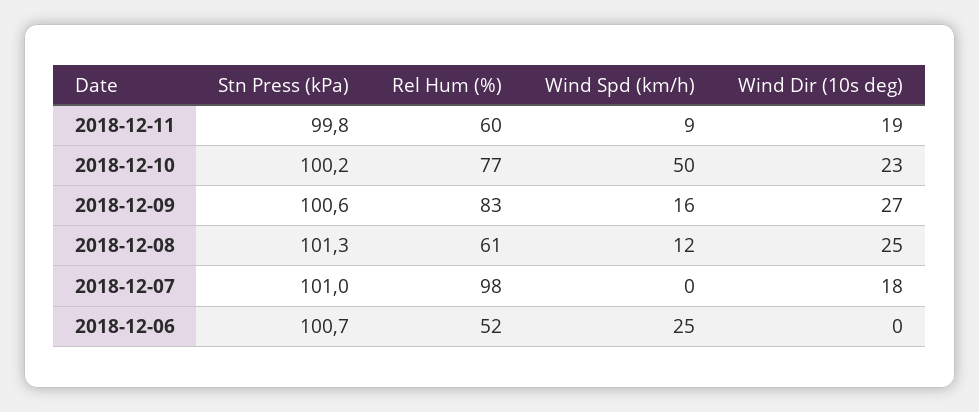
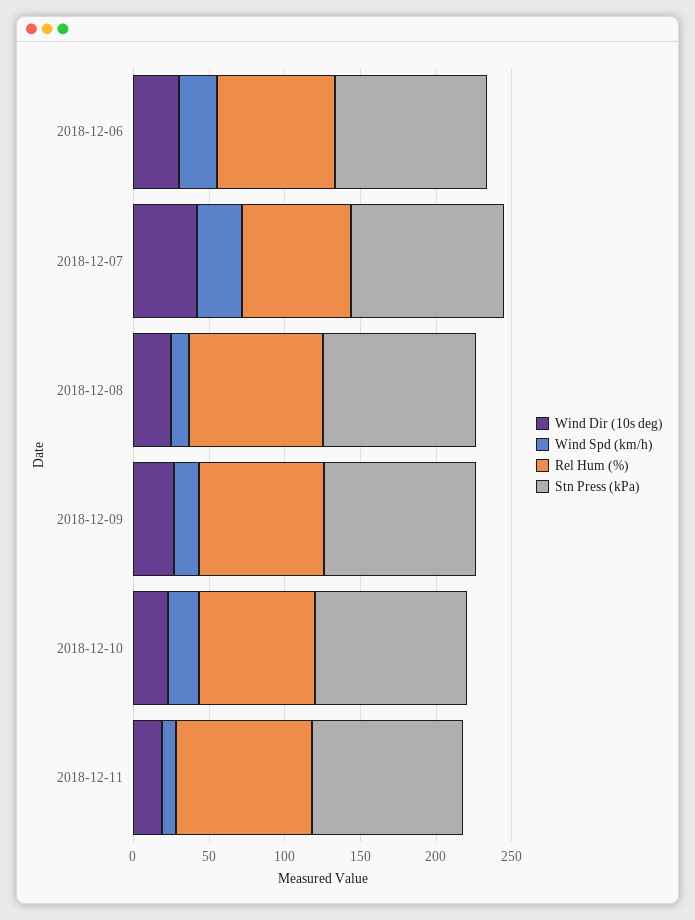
Rel Hum (%), 2018-12-11: 60 -> 90
Wind Spd (km/h), 2018-12-10: 50 -> 20
Rel Hum (%), 2018-12-08: 61 -> 90
Rel Hum (%), 2018-12-07: 98 -> 70
Wind Spd (km/h), 2018-12-07: 0 -> 30
Wind Dir (10s deg), 2018-12-07: 18 -> 40
Rel Hum (%), 2018-12-06: 52 -> 80
Wind Dir (10s deg), 2018-12-06: 0 -> 30

